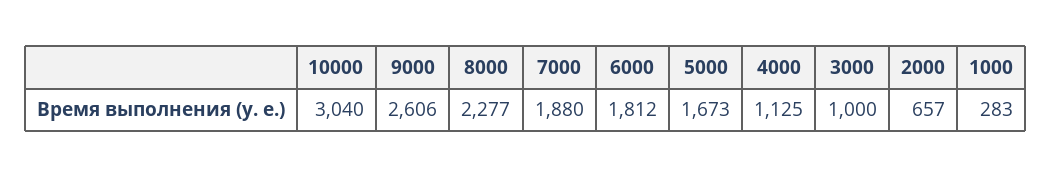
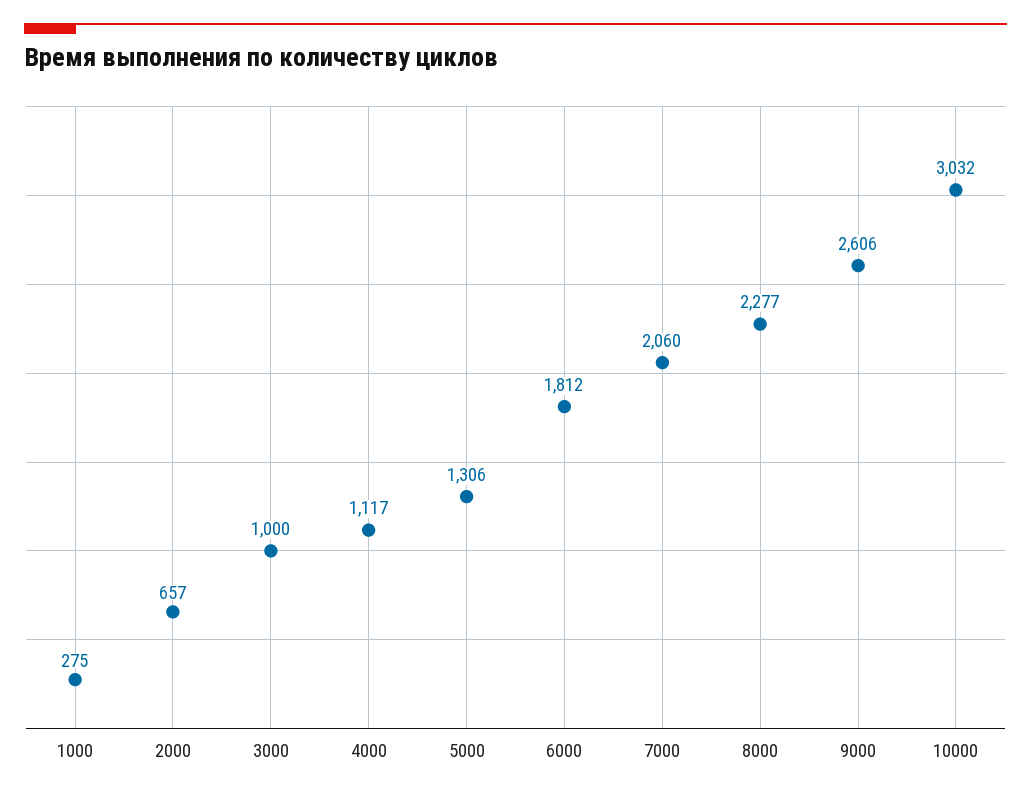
10000: 3040 -> 3032
7000: 1880 -> 2060
5000: 1673 -> 1306
4000: 1125 -> 1117
1000: 283 -> 275

